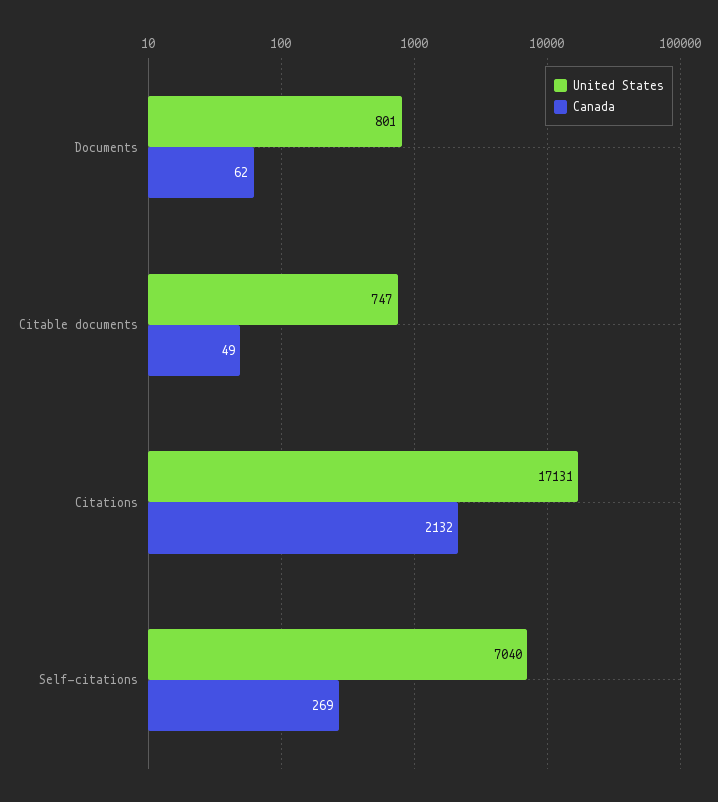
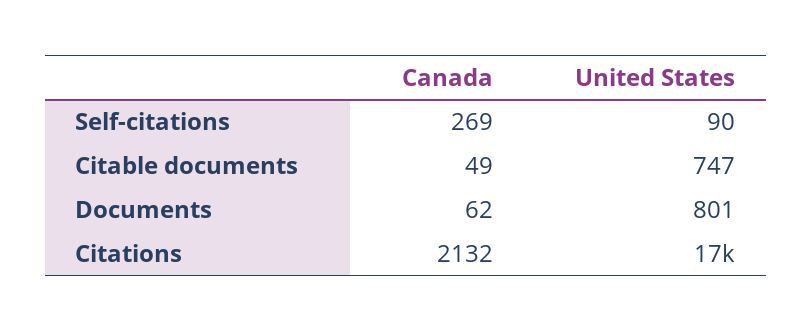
United States, Self-citations: 7040 -> 90

